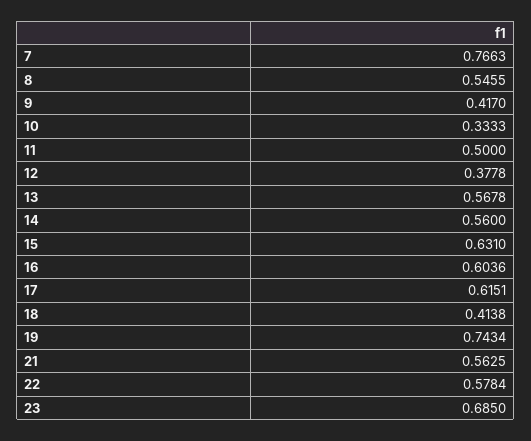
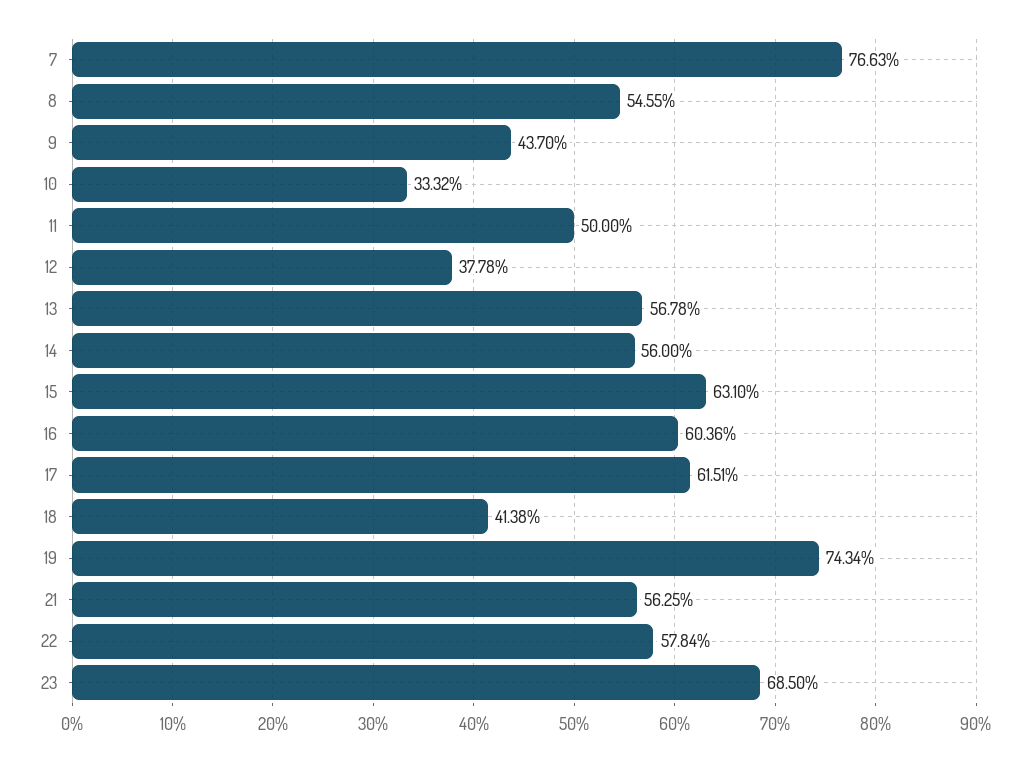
9: 0.417 -> 0.437
10: 0.3333 -> 0.3332

